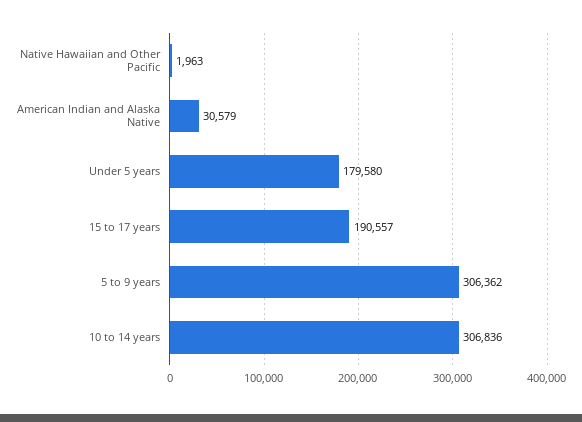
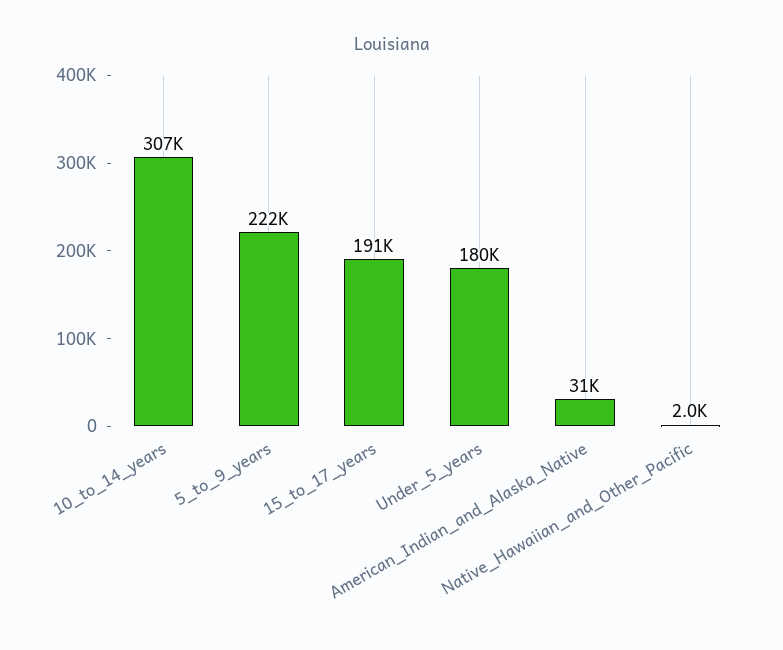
5 to 9 years: 306362 -> 222000

